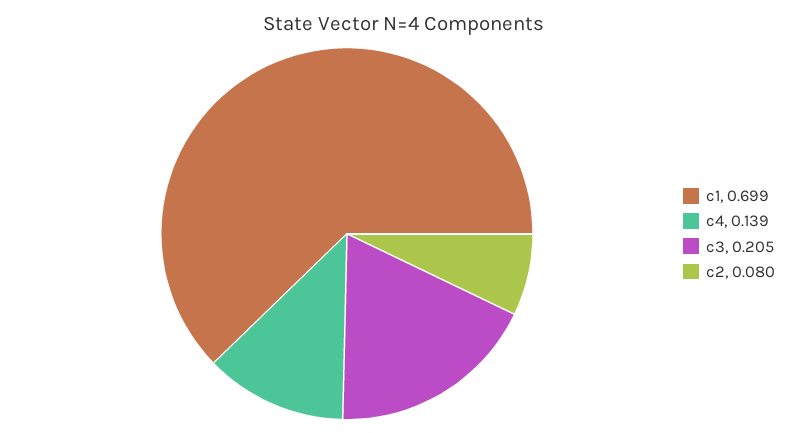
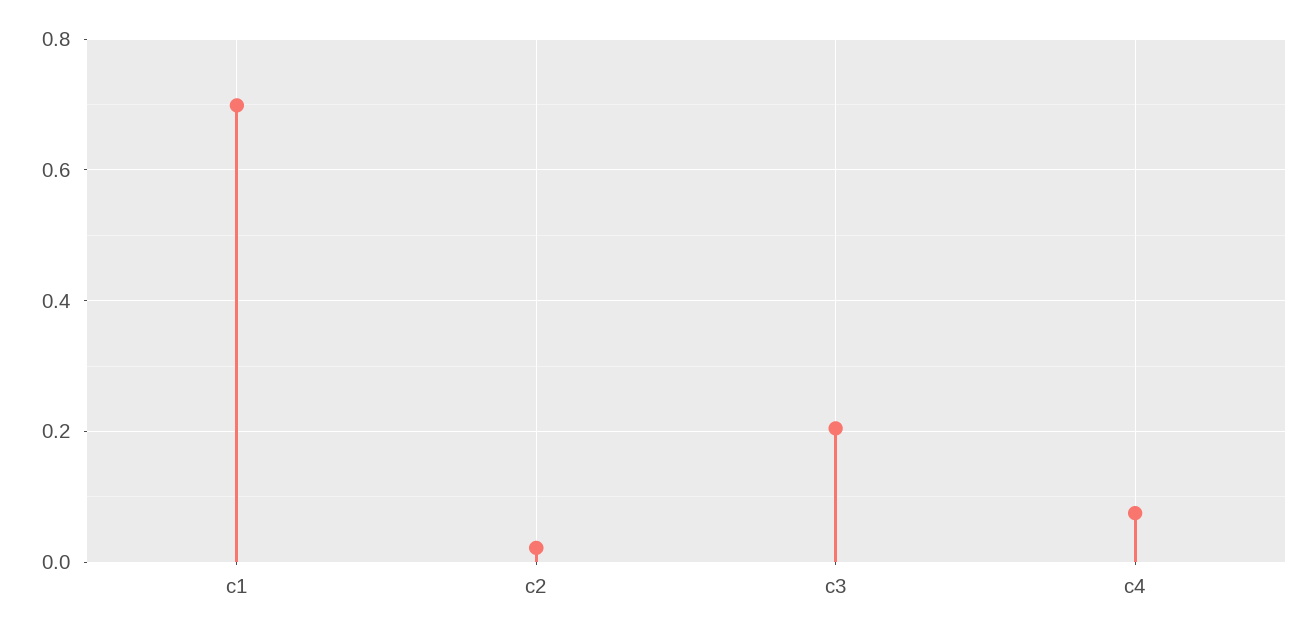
c4: 0.139 -> 0.08
c2: 0.08 -> 0.02

